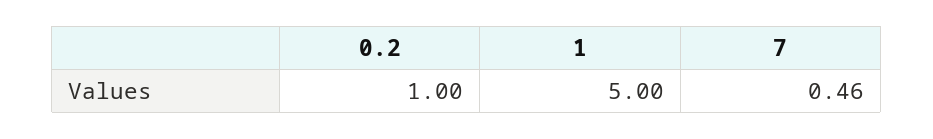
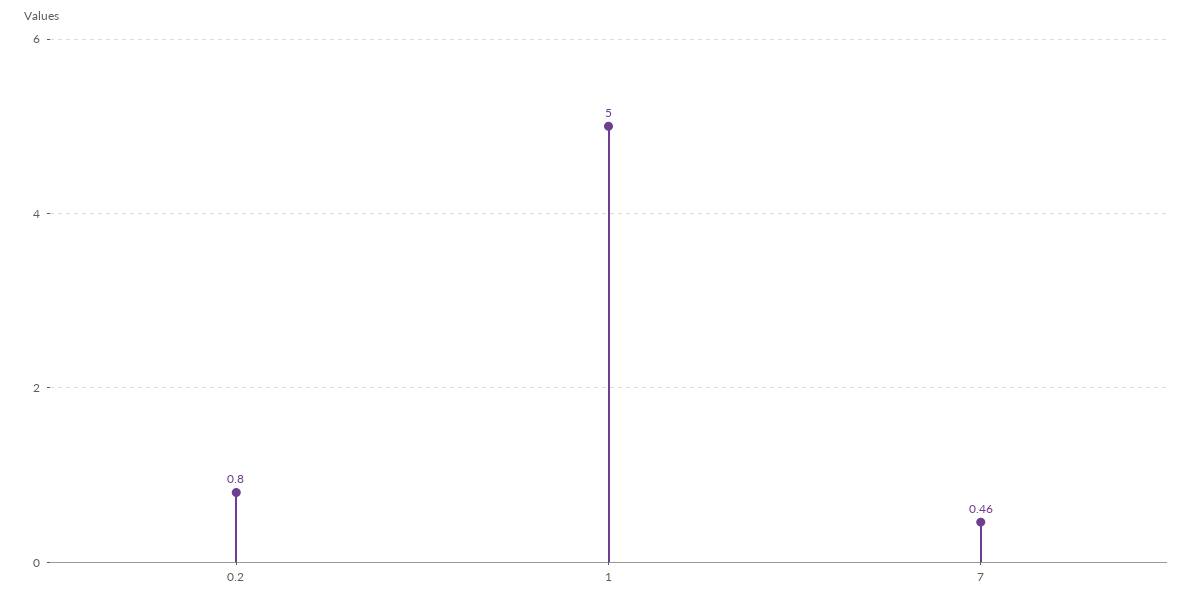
0.2: 1 -> 0.8

